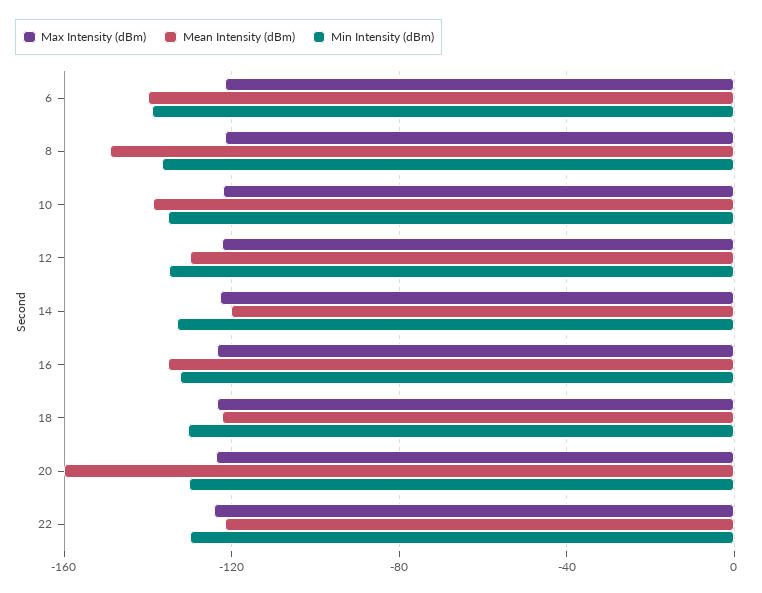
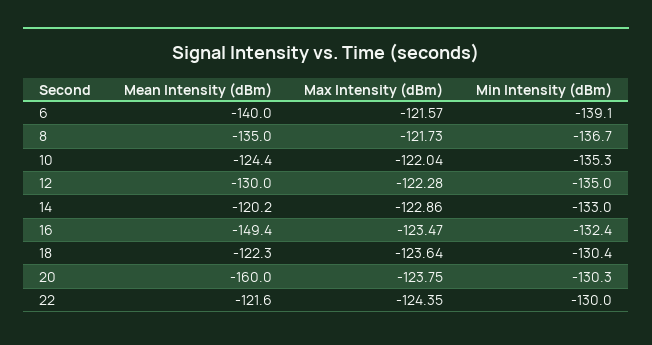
Mean Intensity (dBm), 8: -150 -> -135
Mean Intensity (dBm), 10: -140 -> -124.4
Mean Intensity (dBm), 16: -135 -> -149.4

